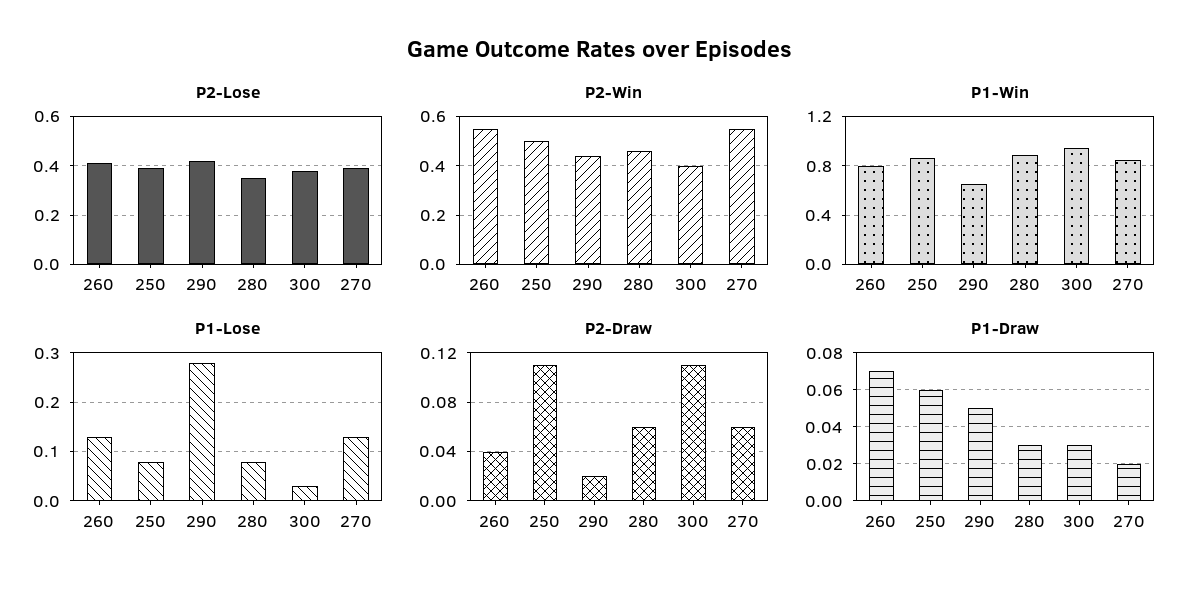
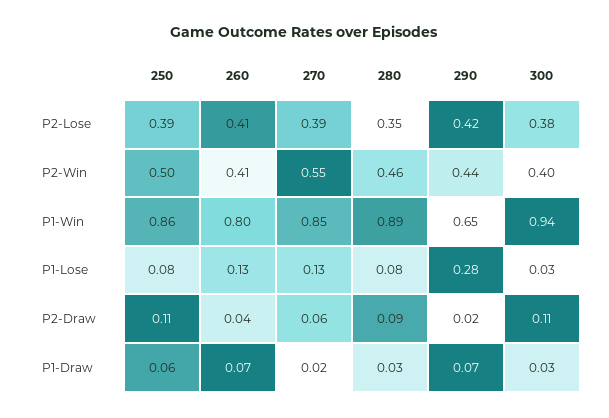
P2-Win, 260: 0.55 -> 0.41
P2-Draw, 280: 0.06 -> 0.09
P1-Draw, 290: 0.05 -> 0.07

